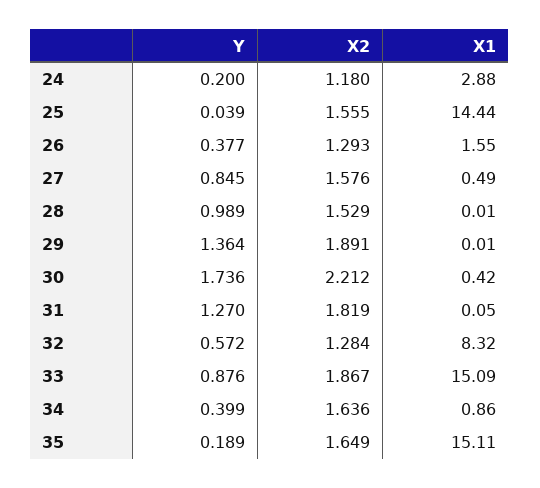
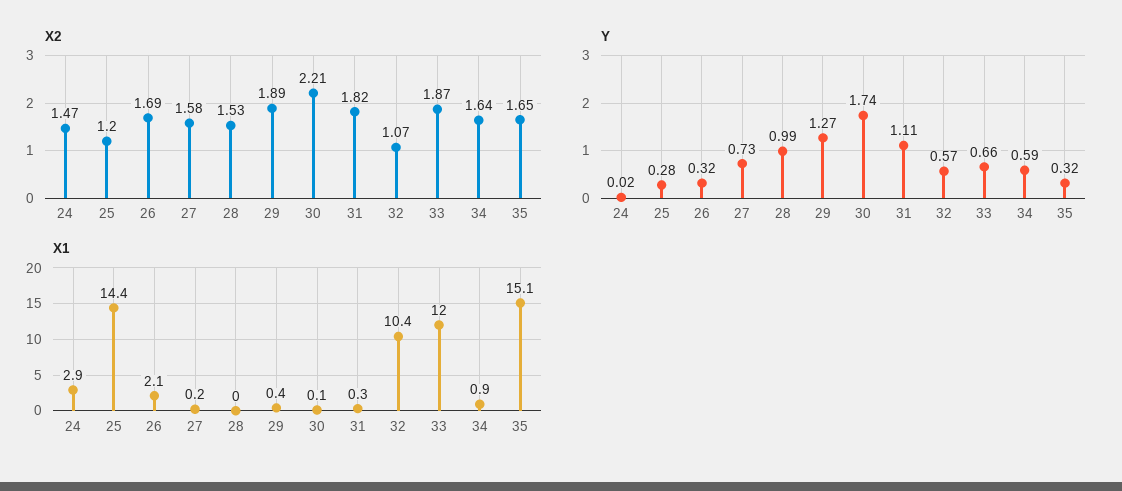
Y, 24: 0.2 -> 0.02
X2, 24: 1.18 -> 1.47
Y, 25: 0.039 -> 0.28
X2, 25: 1.555 -> 1.2
Y, 26: 0.377 -> 0.32
X2, 26: 1.293 -> 1.69
X1, 26: 1.55 -> 2.1
Y, 27: 0.845 -> 0.73
X1, 27: 0.49 -> 0.2
Y, 29: 1.364 -> 1.27
X1, 29: 0.01 -> 0.4
X1, 30: 0.42 -> 0.1
Y, 31: 1.27 -> 1.11
X1, 31: 0.05 -> 0.3
X2, 32: 1.284 -> 1.07
X1, 32: 8.32 -> 10.4
Y, 33: 0.876 -> 0.66
X1, 33: 15.09 -> 12
Y, 34: 0.399 -> 0.59
Y, 35: 0.189 -> 0.32

